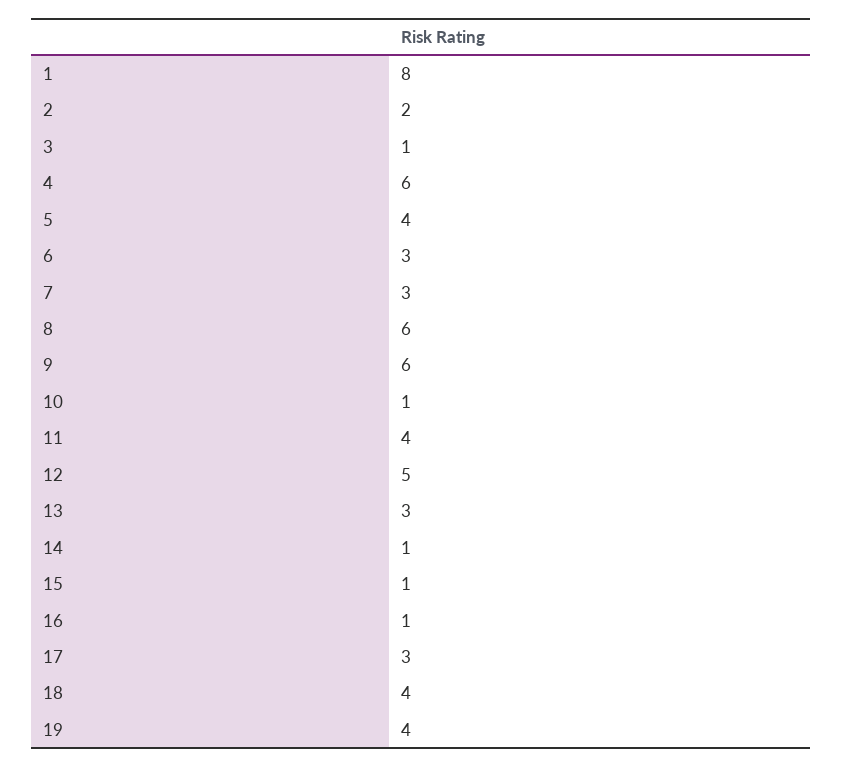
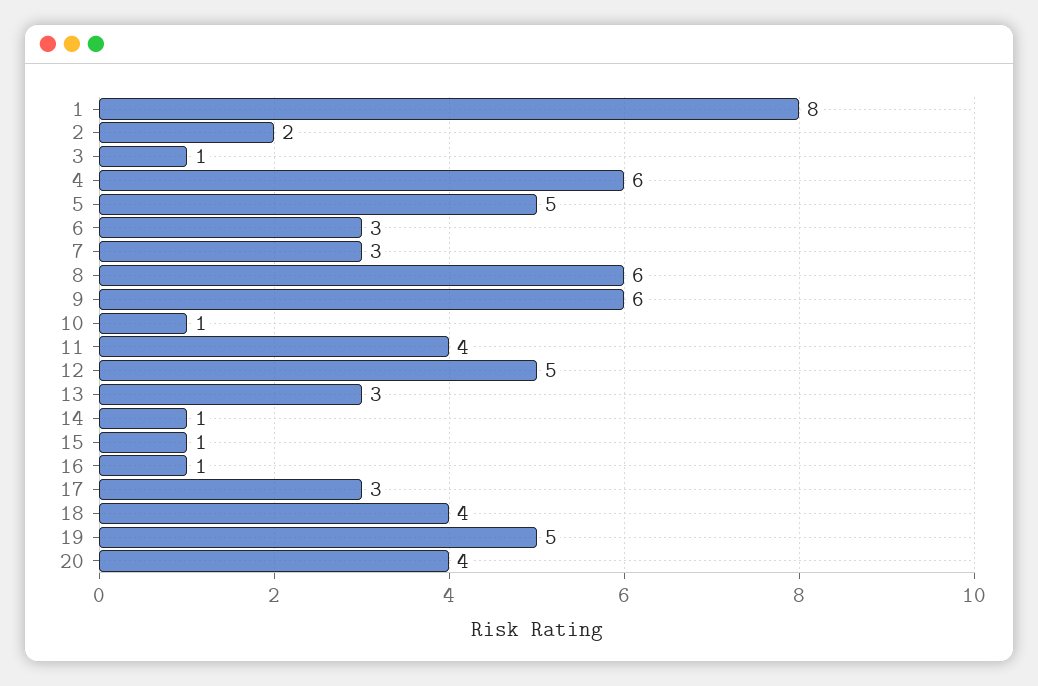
5: 4 -> 5
19: 4 -> 5
20: none -> 4

